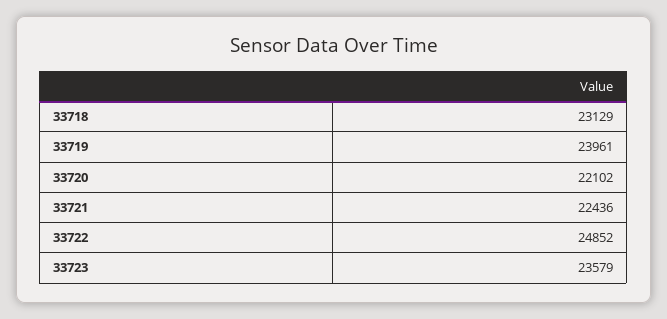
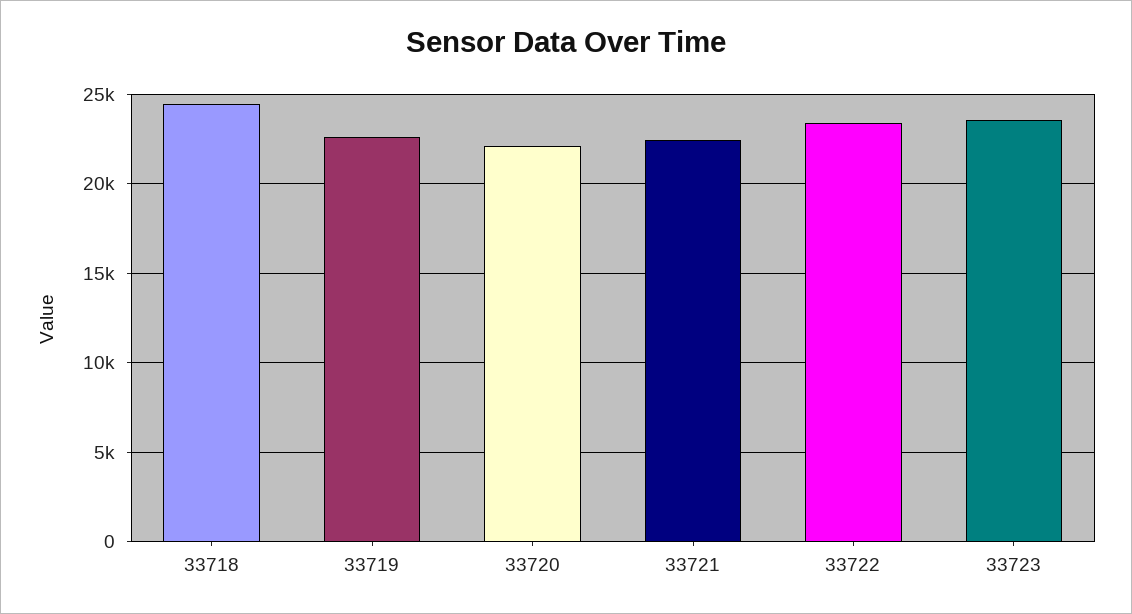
33718: 23129 -> 24500
33719: 23961 -> 22500
33722: 24852 -> 23500

